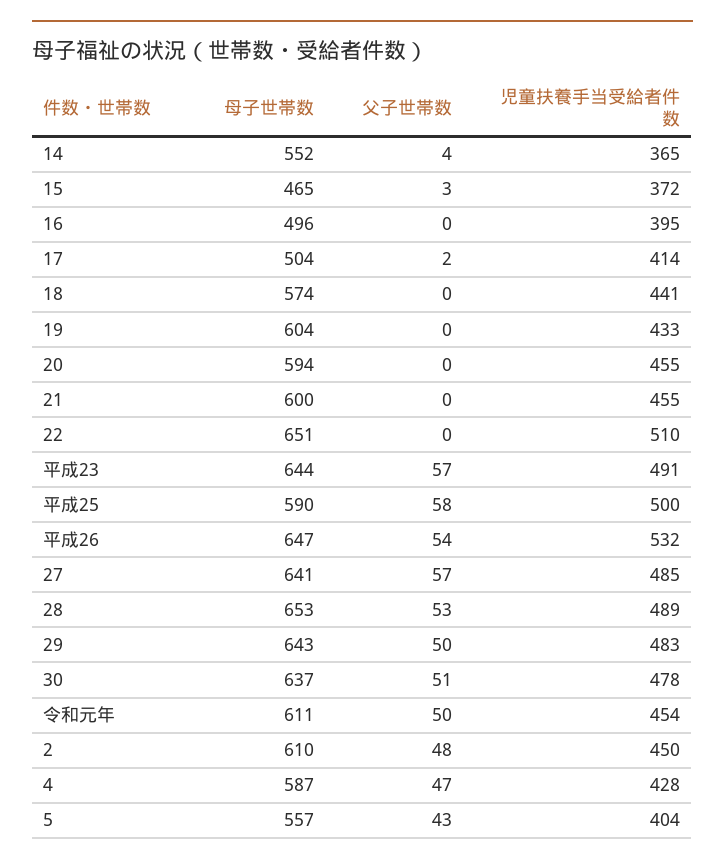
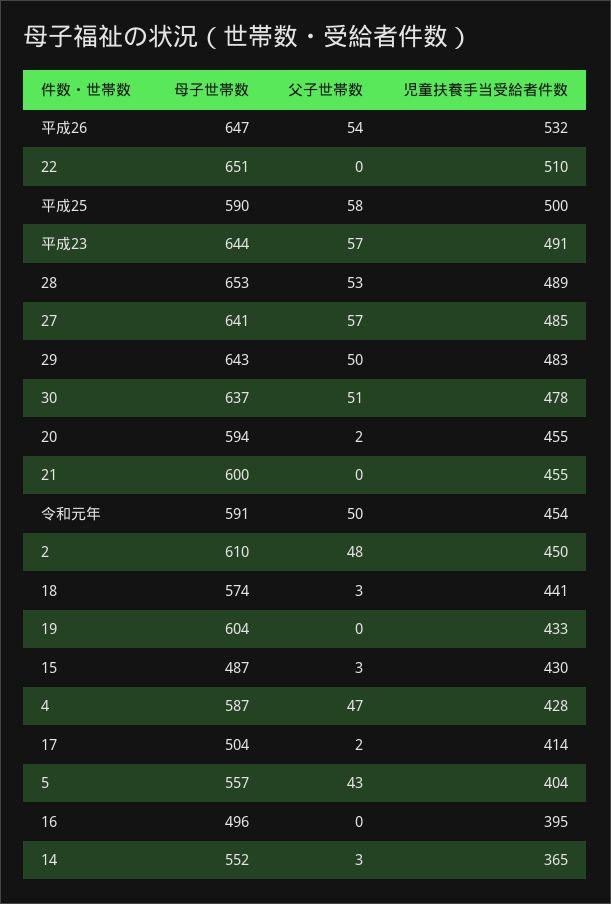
父子世帯数, 14: 4 -> 3
母子世帯数, 15: 465 -> 487
児童扶養手当受給者件数, 15: 372 -> 430
父子世帯数, 18: 0 -> 3
父子世帯数, 20: 0 -> 2
母子世帯数, 令和元年: 611 -> 591

